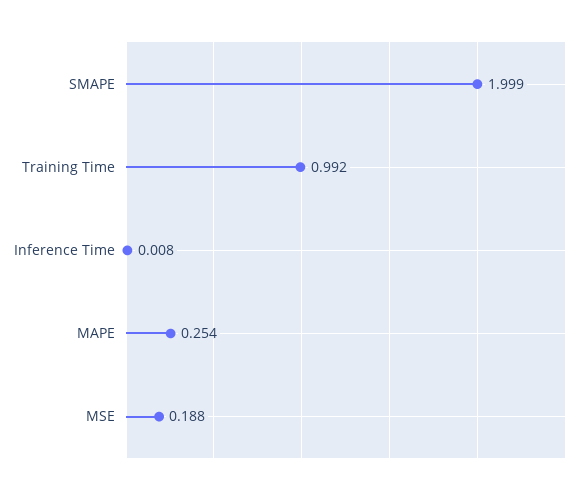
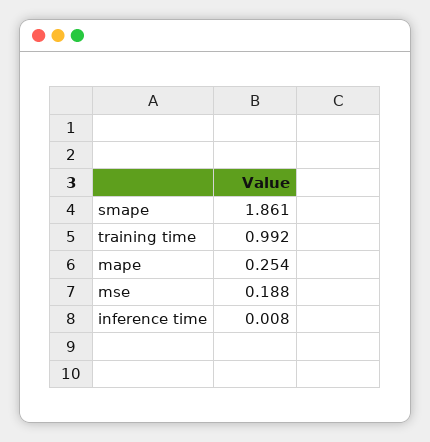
SMAPE: 1.999 -> 1.861

